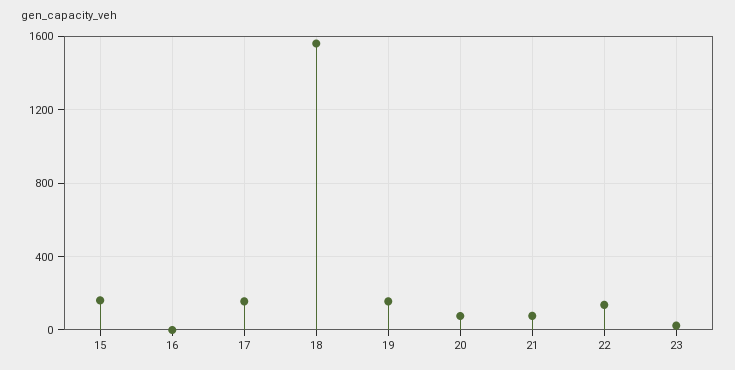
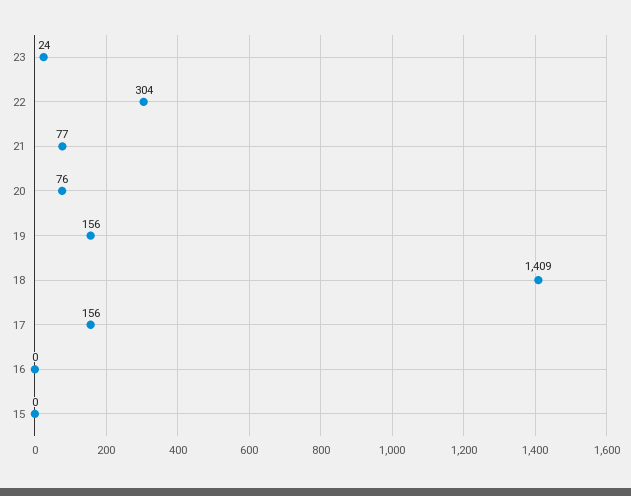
15: 150 -> 0
18: 1550 -> 1409
22: 150 -> 304

